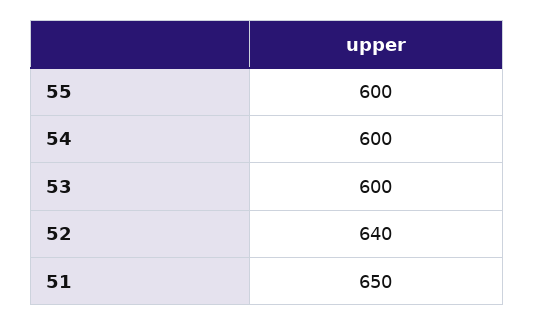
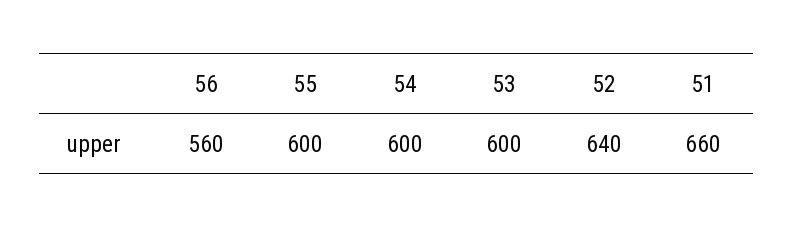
51: 650 -> 660
56: none -> 560

